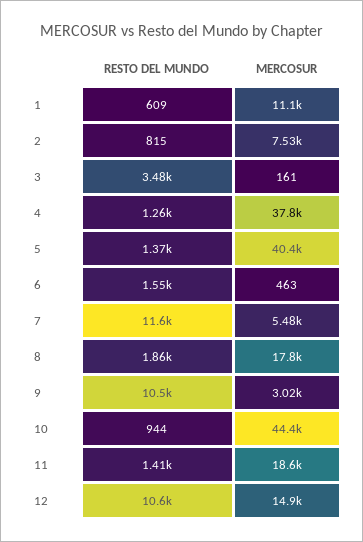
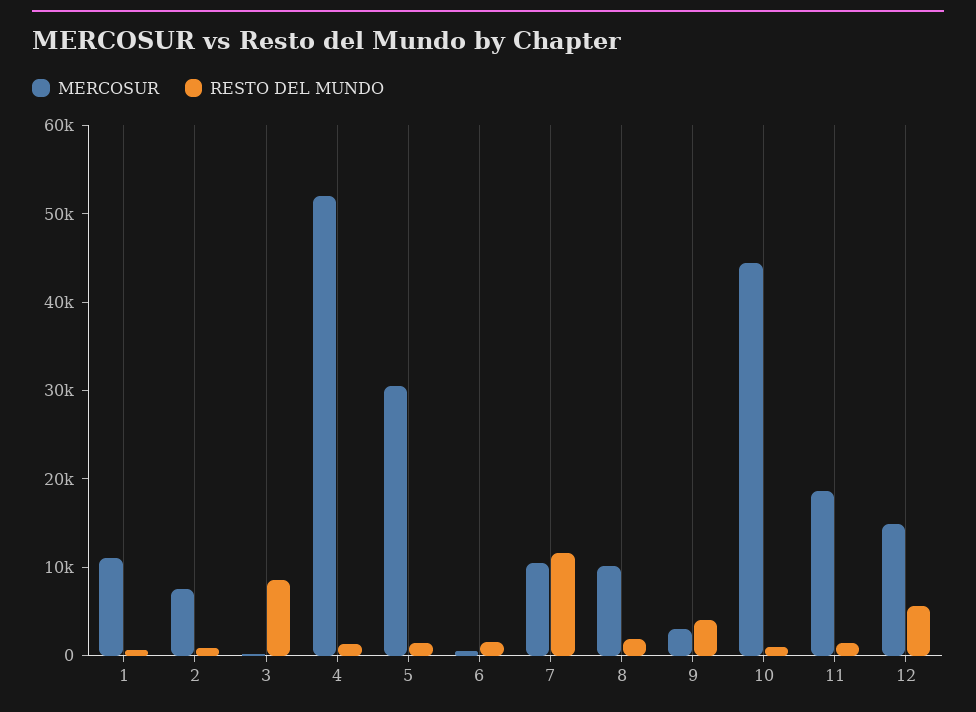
RESTO DEL MUNDO, 3: 3480 -> 8000
MERCOSUR, 4: 37800 -> 52000
MERCOSUR, 5: 40400 -> 30000
MERCOSUR, 7: 5480 -> 10000
MERCOSUR, 8: 17800 -> 10000
RESTO DEL MUNDO, 9: 10500 -> 4000
RESTO DEL MUNDO, 12: 10600 -> 6000

